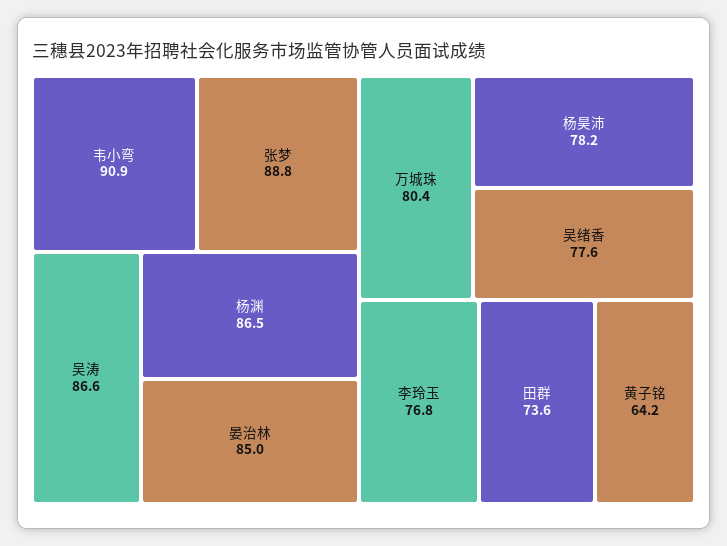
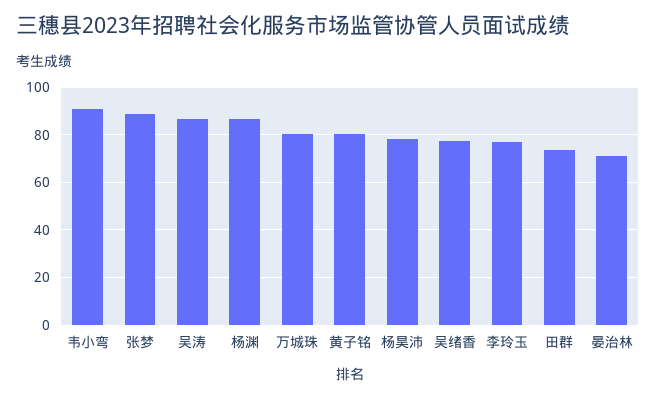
晏治林: 85 -> 70
黄子铭: 64.2 -> 80

